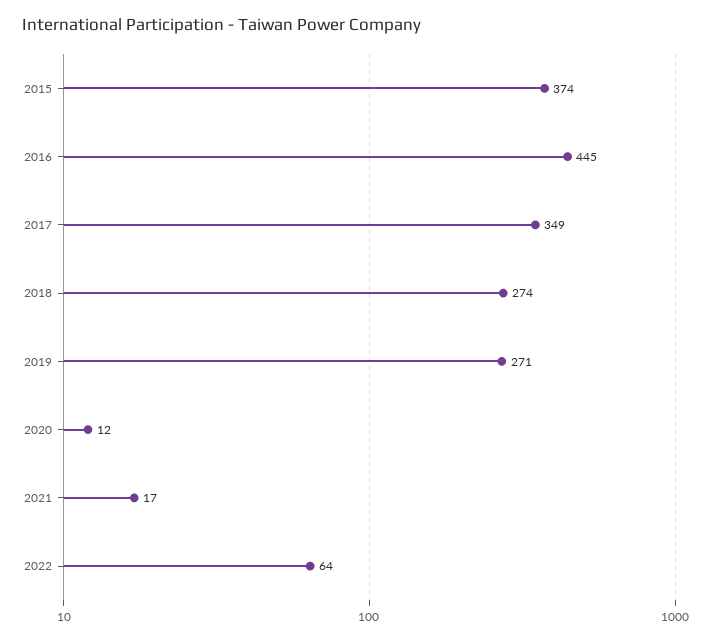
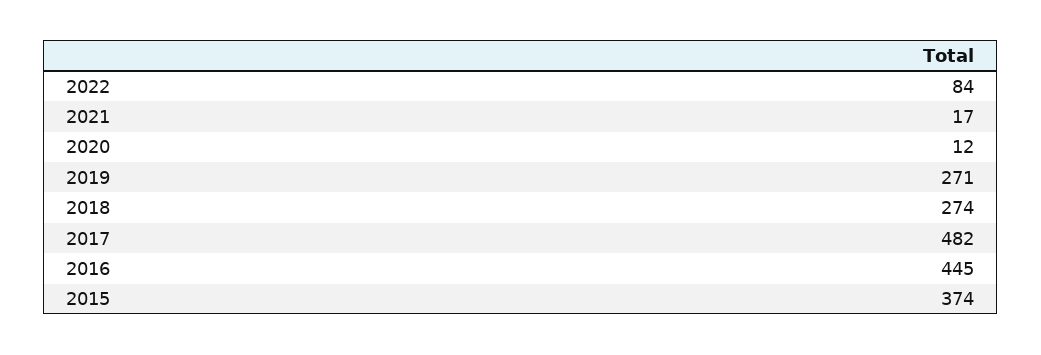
2017: 349 -> 482
2022: 64 -> 84

